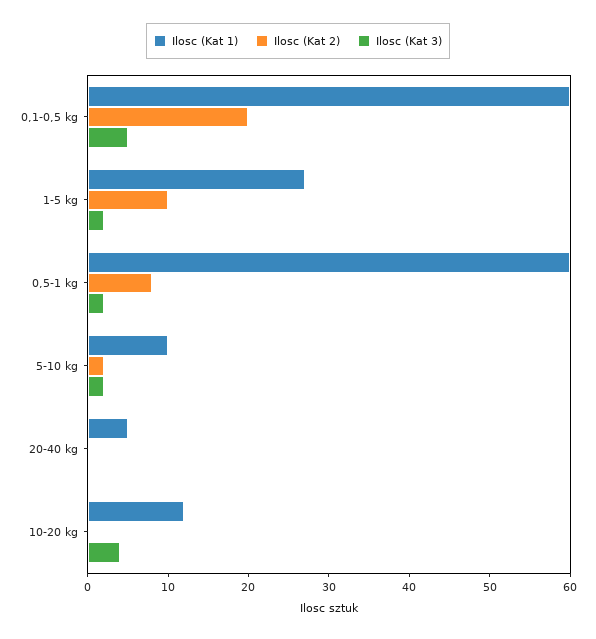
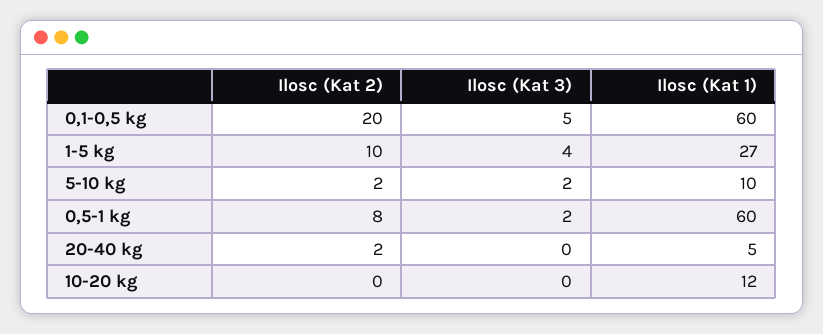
Ilosc (Kat 3), 1-5 kg: 2 -> 4
Ilosc (Kat 2), 20-40 kg: 0 -> 2
Ilosc (Kat 3), 10-20 kg: 4 -> 0

